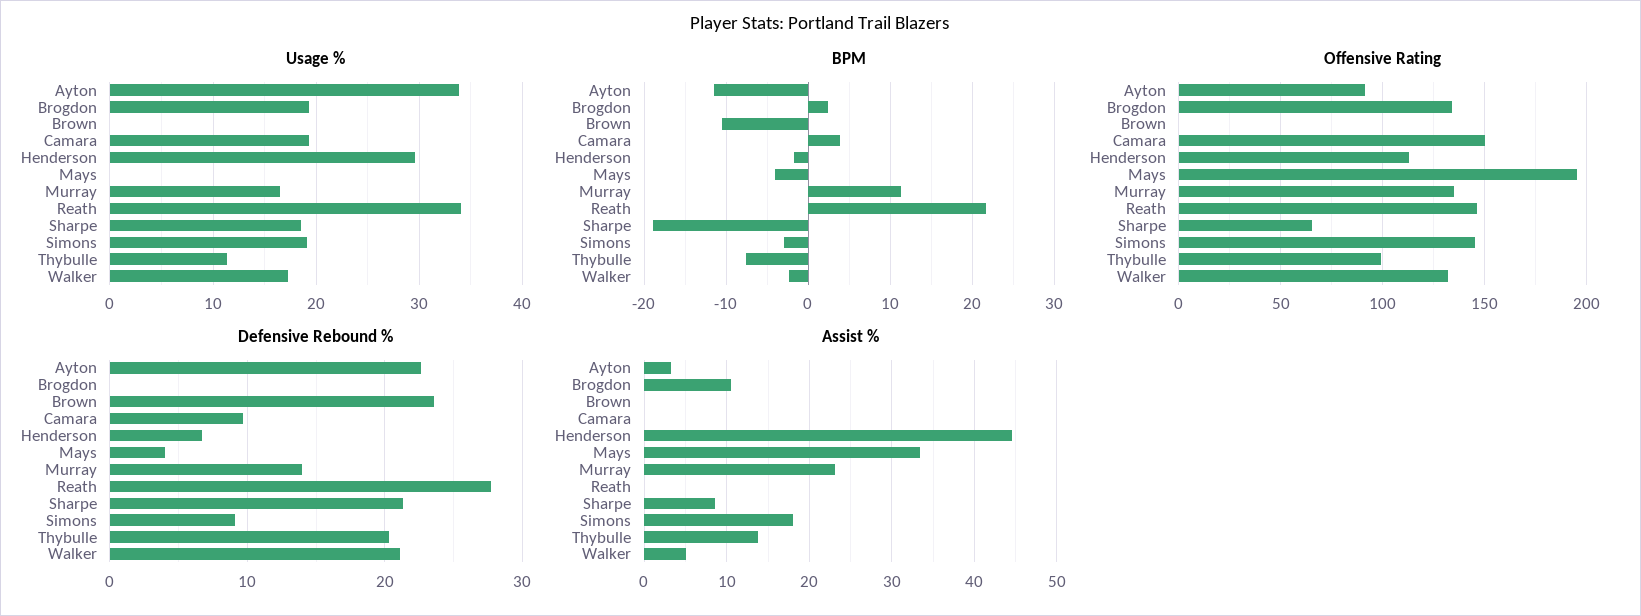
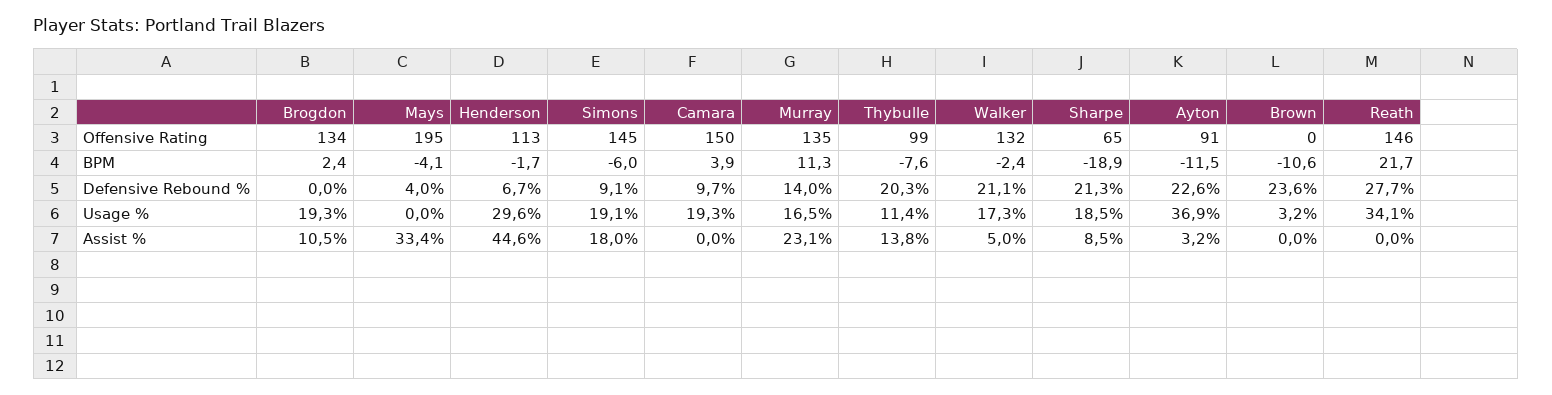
Usage %, Ayton: 34 -> 36.9
Usage %, Brown: 0 -> 3.2
BPM, Simons: -3 -> -6

